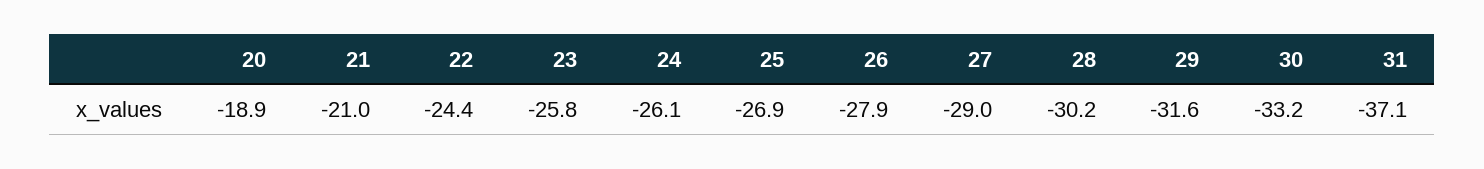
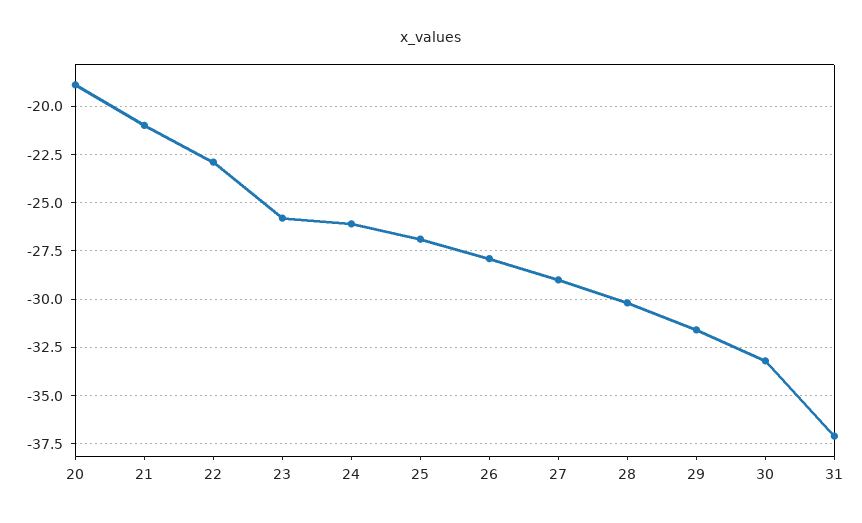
22: -24.4 -> -23

